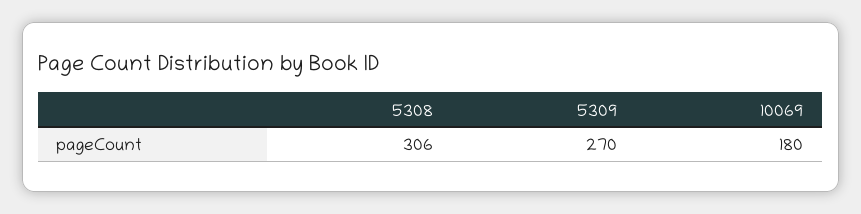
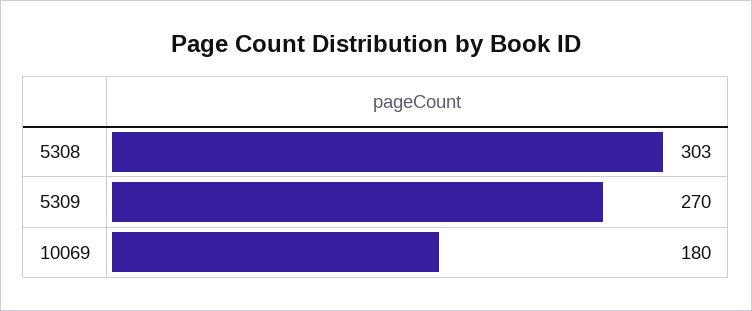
5308: 306 -> 303

